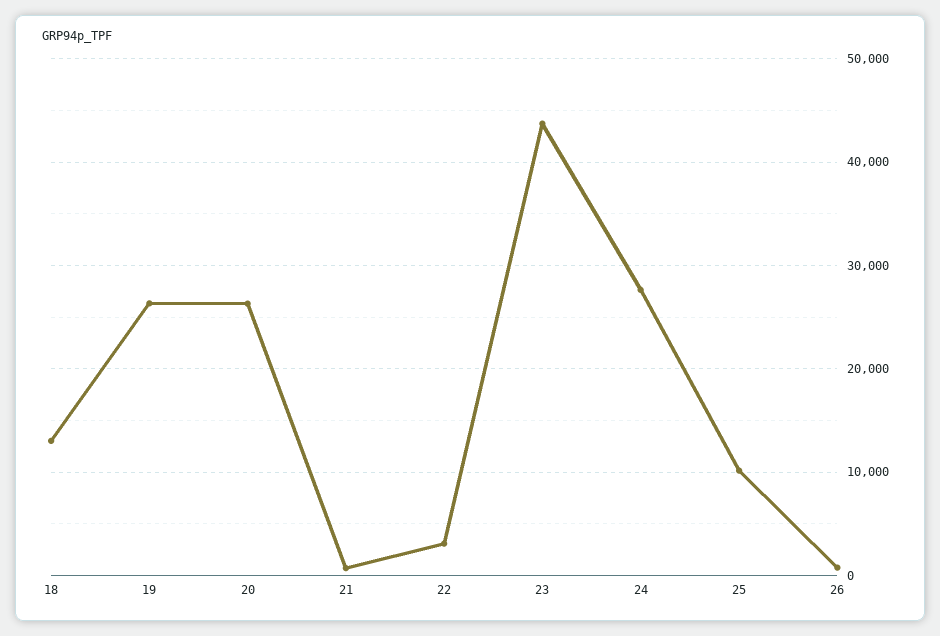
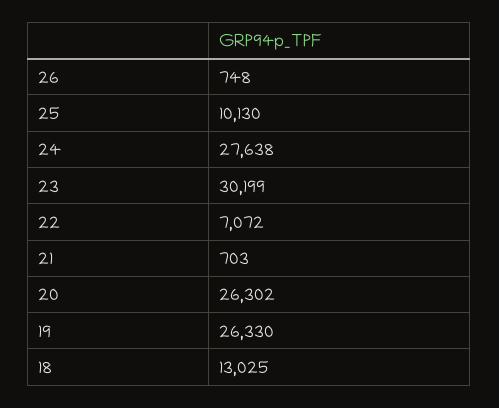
22: 3000 -> 7072
23: 44000 -> 30199

